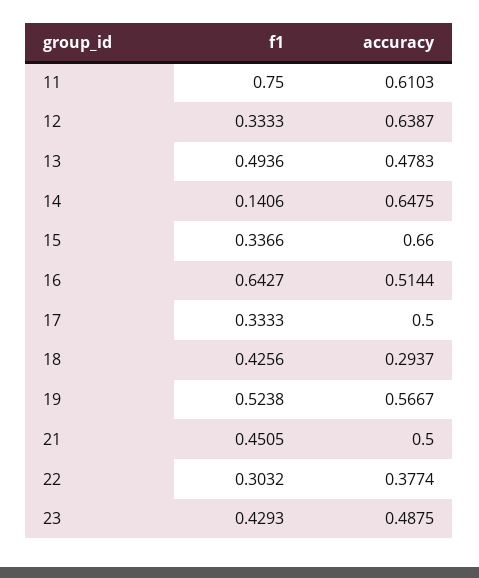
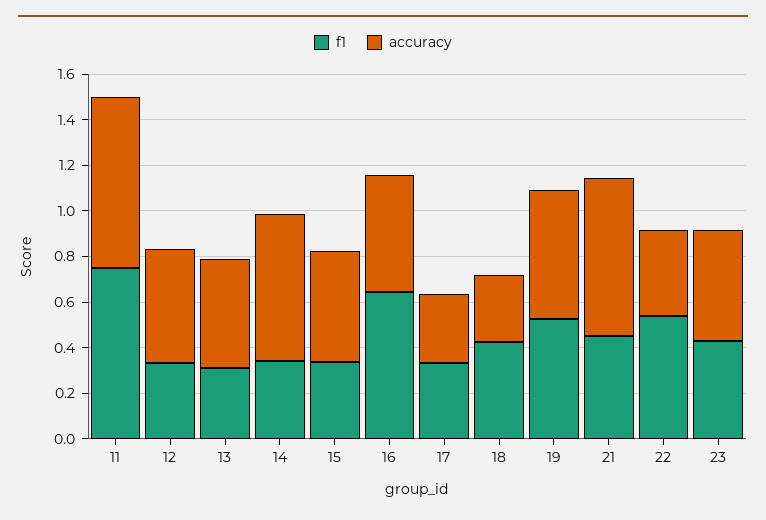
accuracy, 11: 0.6103 -> 0.75
accuracy, 12: 0.6387 -> 0.5
f1, 13: 0.4936 -> 0.3
f1, 14: 0.1406 -> 0.35
accuracy, 15: 0.66 -> 0.5
accuracy, 17: 0.5 -> 0.3
accuracy, 21: 0.5 -> 0.7
f1, 22: 0.3032 -> 0.55

